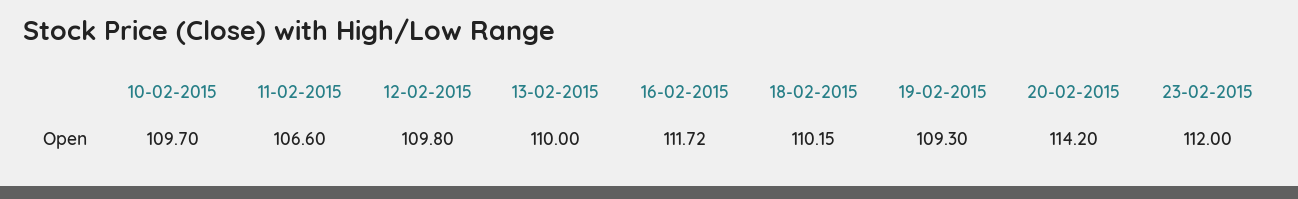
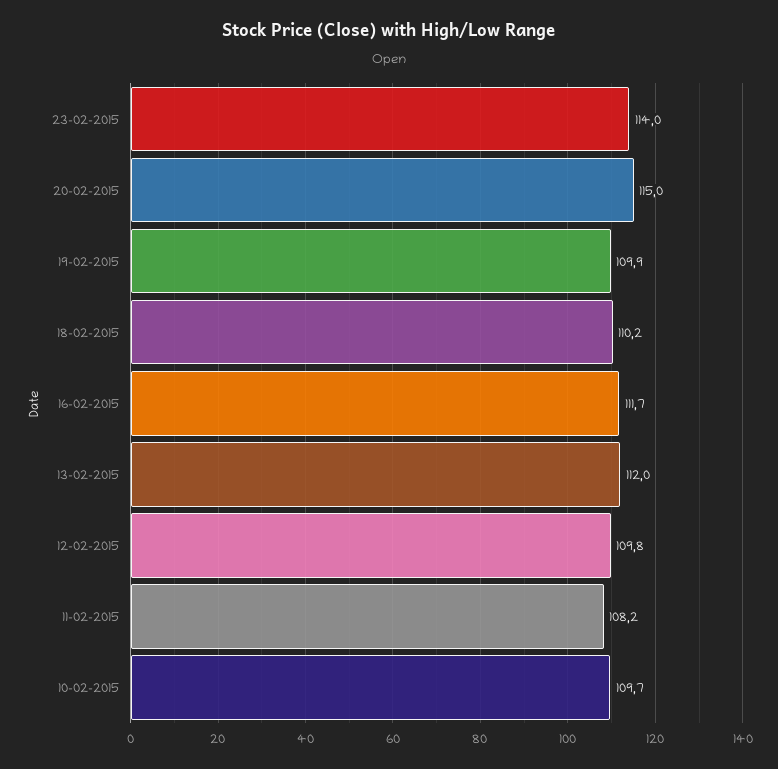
11-02-2015: 106.6 -> 108.2
13-02-2015: 110 -> 112
19-02-2015: 109.3 -> 109.9
20-02-2015: 114.2 -> 115
23-02-2015: 112 -> 114

